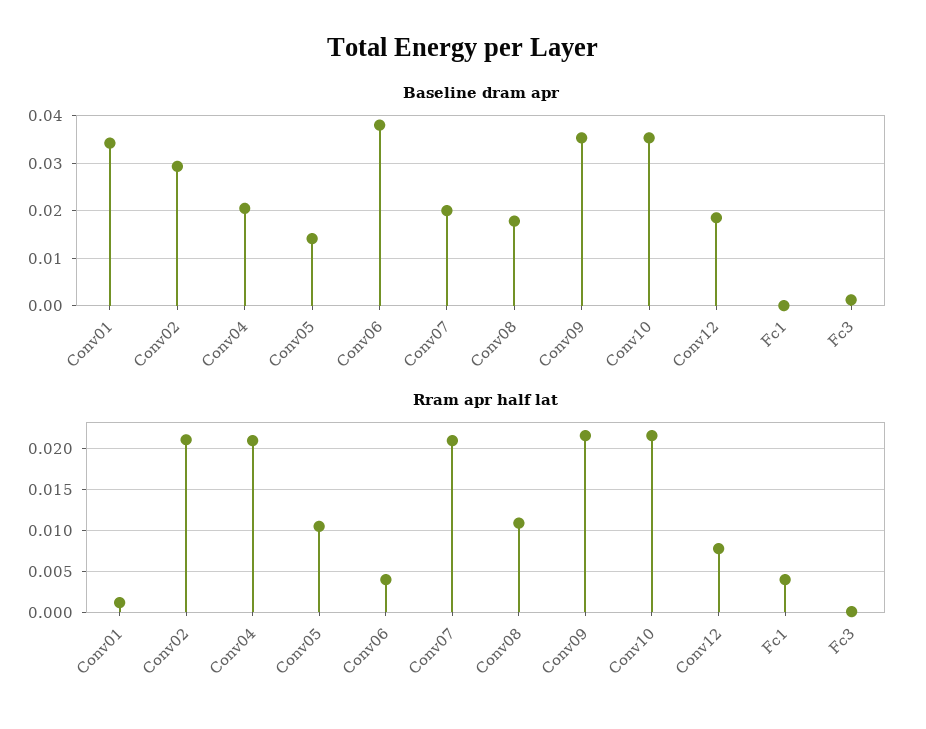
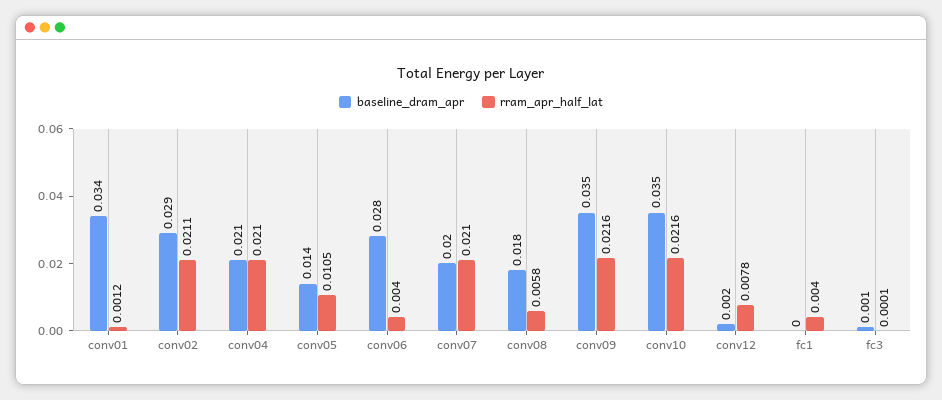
Baseline dram apr, Conv06: 0.038 -> 0.028
Baseline dram apr, Conv12: 0.018 -> 0.002
Rram apr half lat, Conv08: 0.011 -> 0.0058

